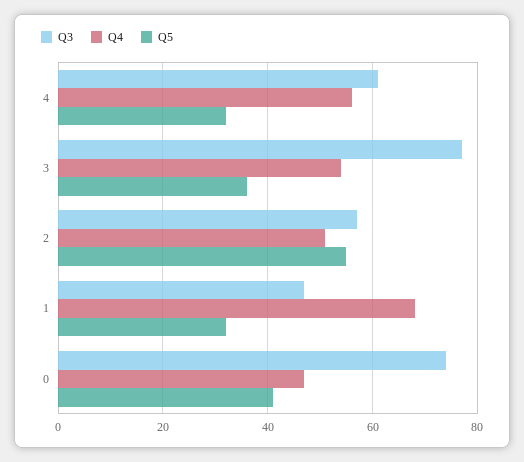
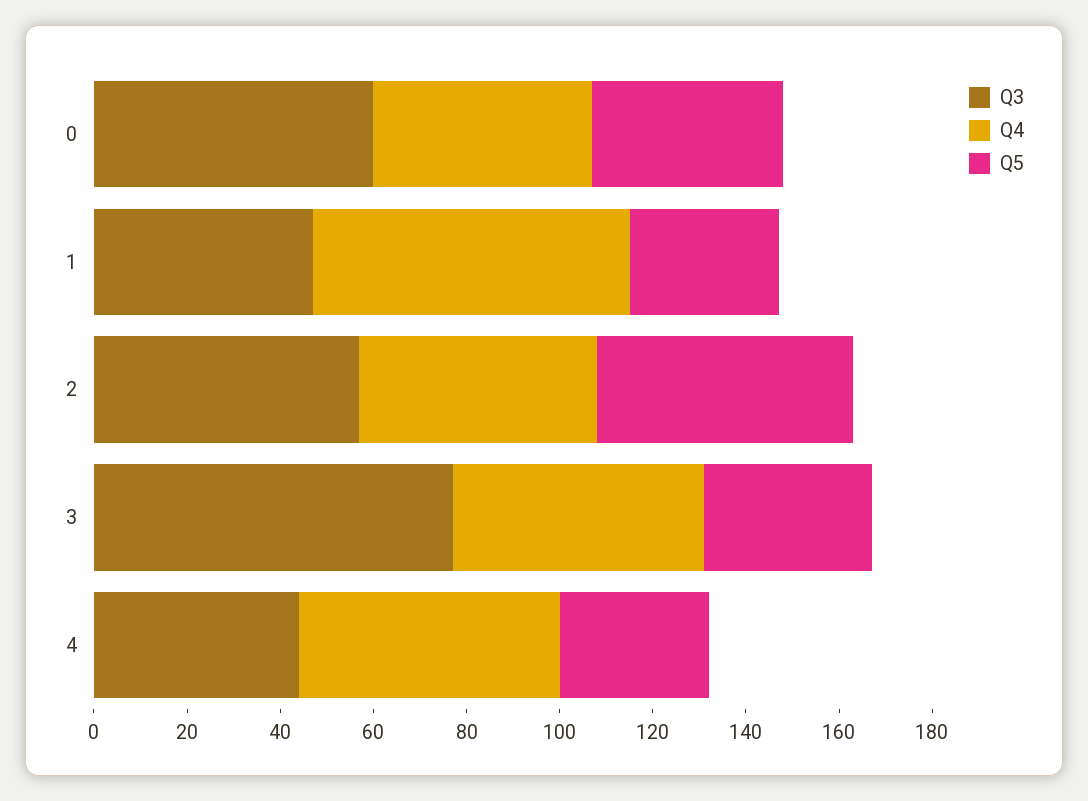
Q3, 4: 60 -> 45
Q3, 0: 75 -> 60

